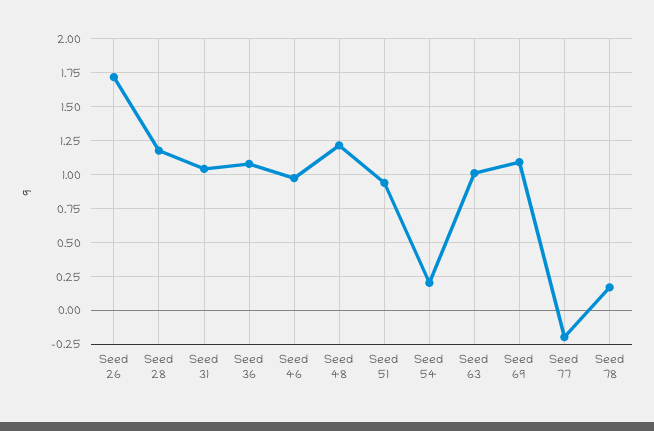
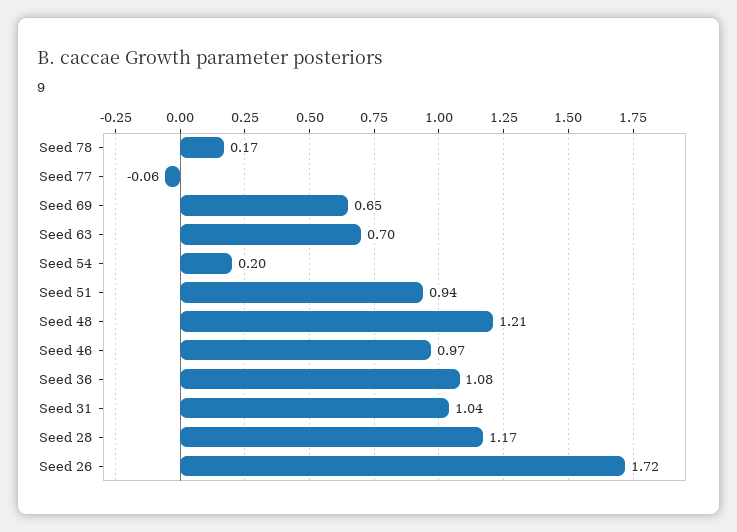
Seed 63: 1 -> 0.7
Seed 69: 1.1 -> 0.65
Seed 77: -0.2 -> -0.06

